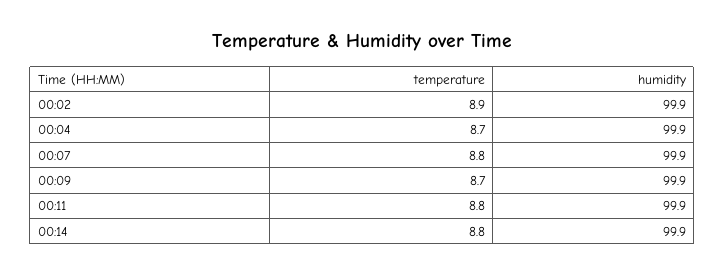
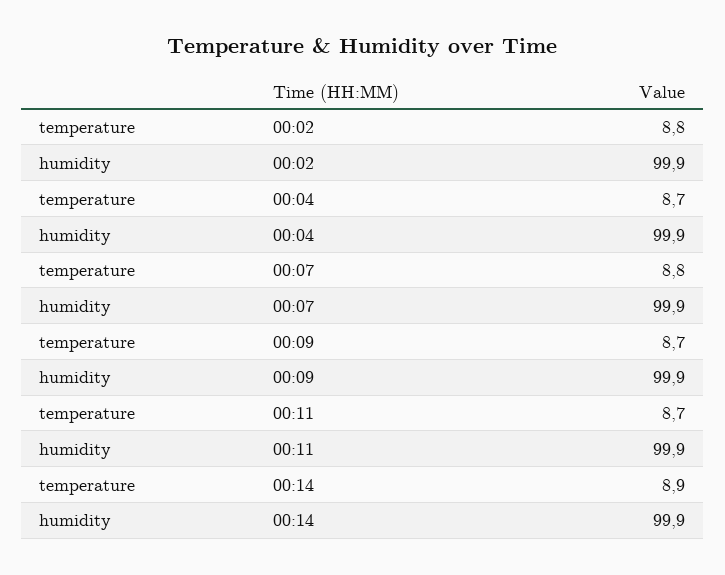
temperature, 00:02: 8.9 -> 8.8
temperature, 00:11: 8.8 -> 8.7
temperature, 00:14: 8.8 -> 8.9

